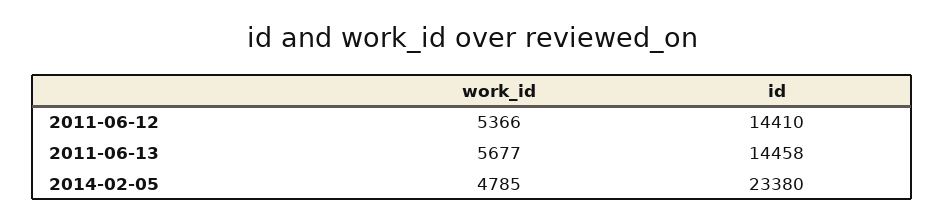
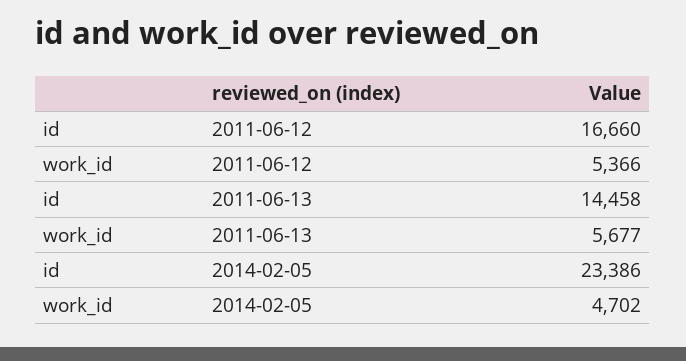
id, 2011-06-12: 14410 -> 16660
work_id, 2014-02-05: 4785 -> 4702
id, 2014-02-05: 23380 -> 23386

